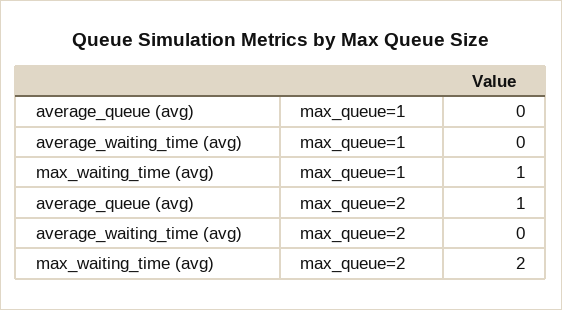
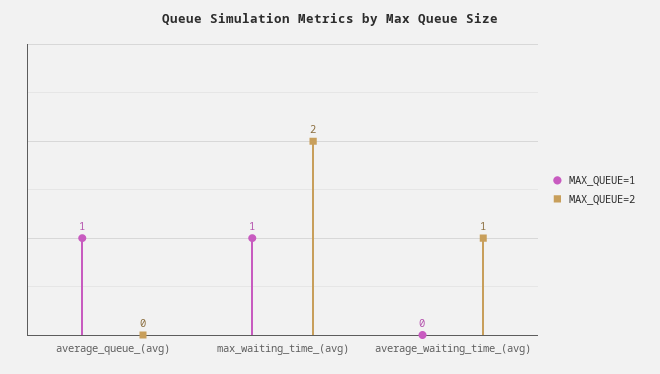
max_queue=1, average_queue (avg): 0 -> 1
max_queue=2, average_queue (avg): 1 -> 0
max_queue=2, average_waiting_time (avg): 0 -> 1

